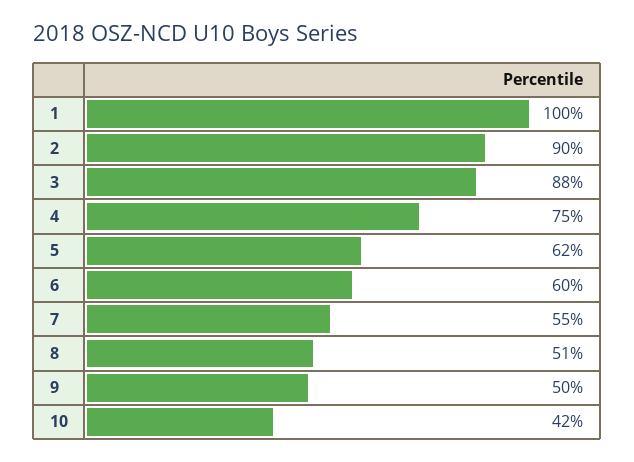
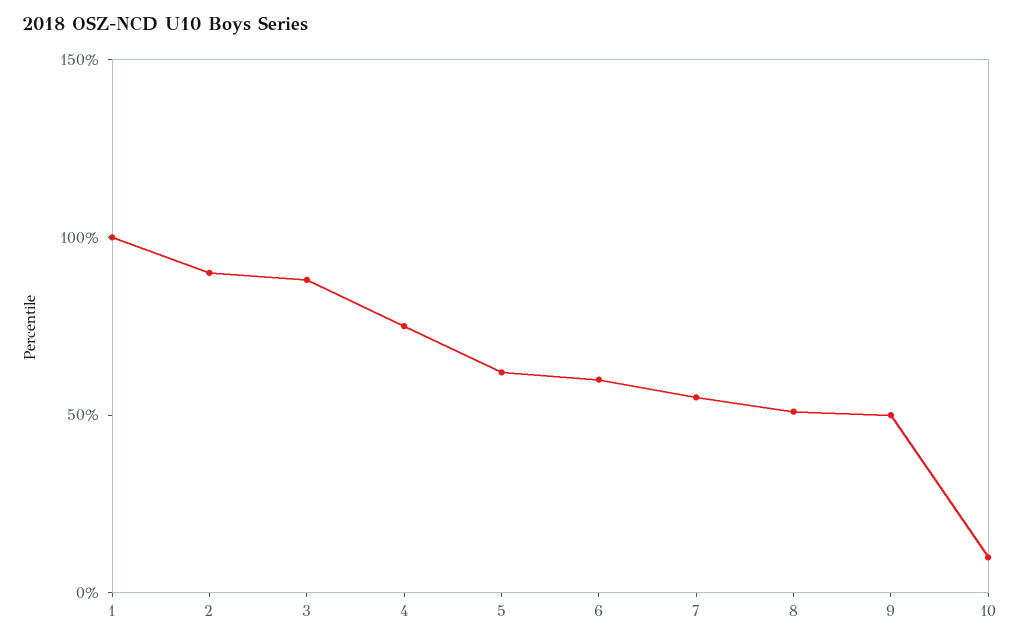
10: 42 -> 10

